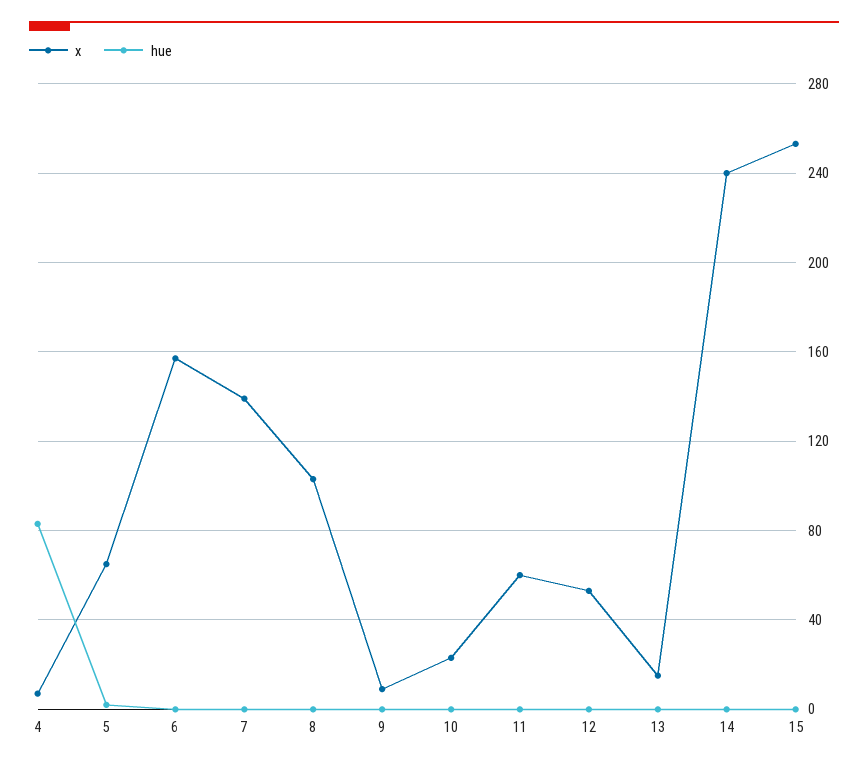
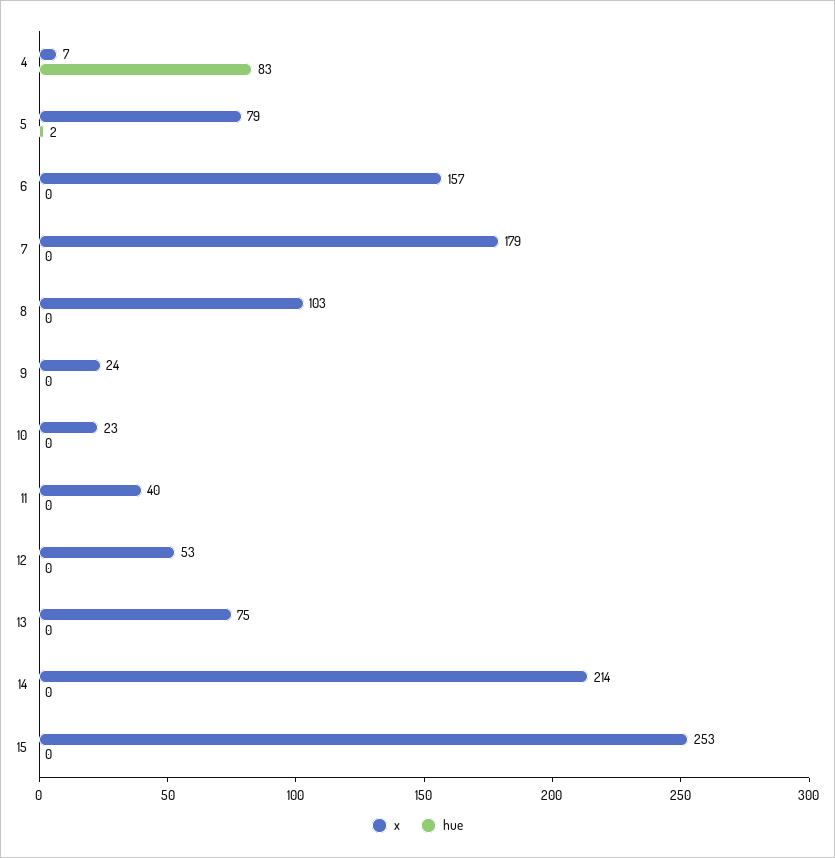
x, 5: 65 -> 79
x, 7: 140 -> 179
x, 9: 10 -> 24
x, 11: 60 -> 40
x, 13: 15 -> 75
x, 14: 240 -> 214

